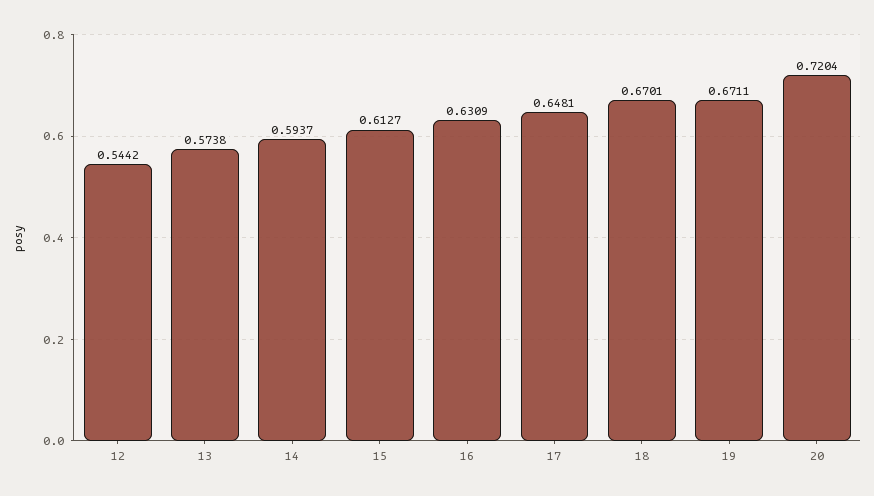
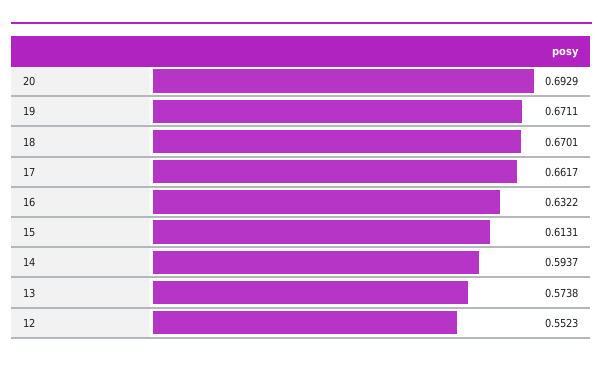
12: 0.5442 -> 0.5523
15: 0.6127 -> 0.6131
16: 0.6309 -> 0.6322
17: 0.6481 -> 0.6617
20: 0.7204 -> 0.6929

